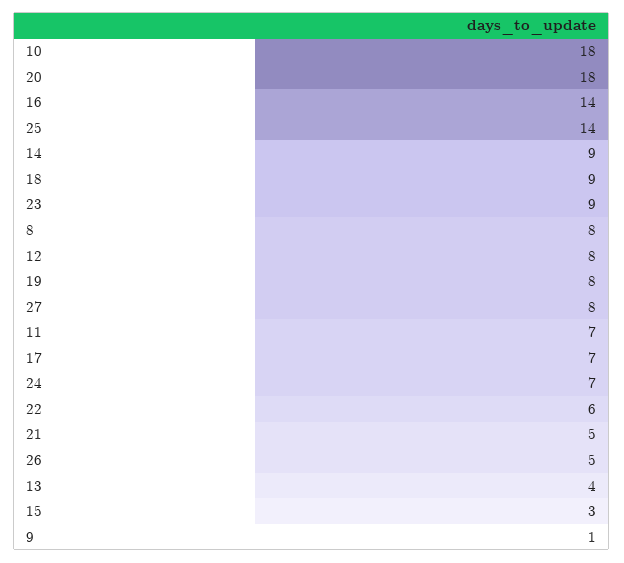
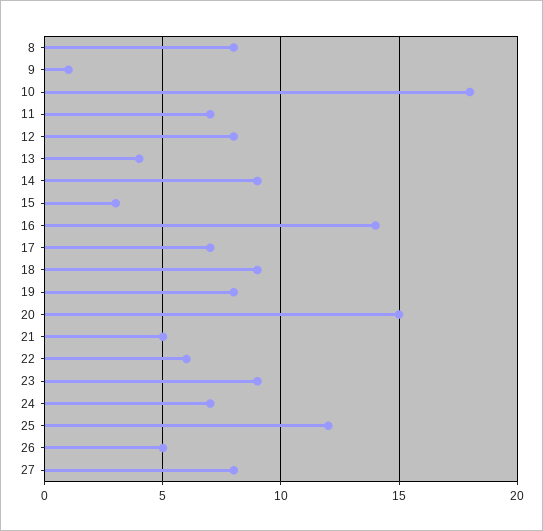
20: 18 -> 15
25: 14 -> 12

